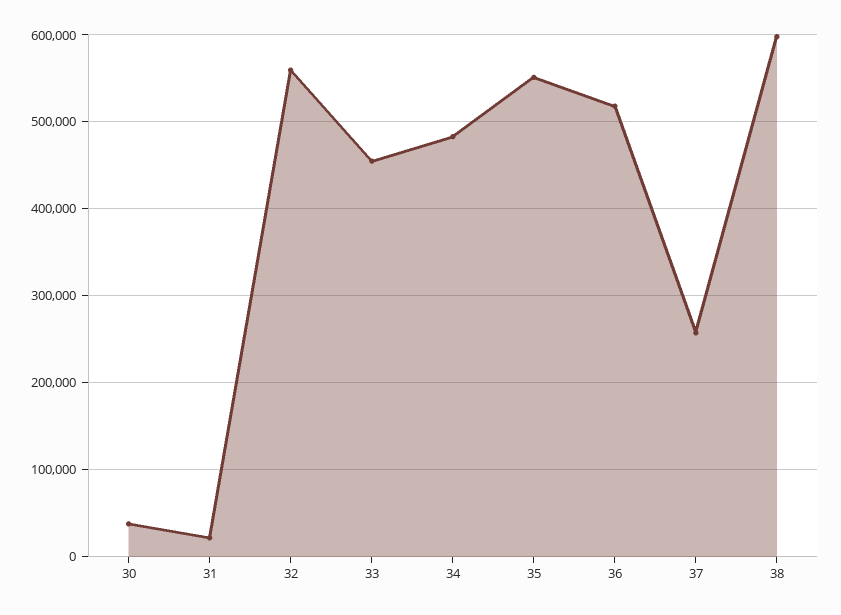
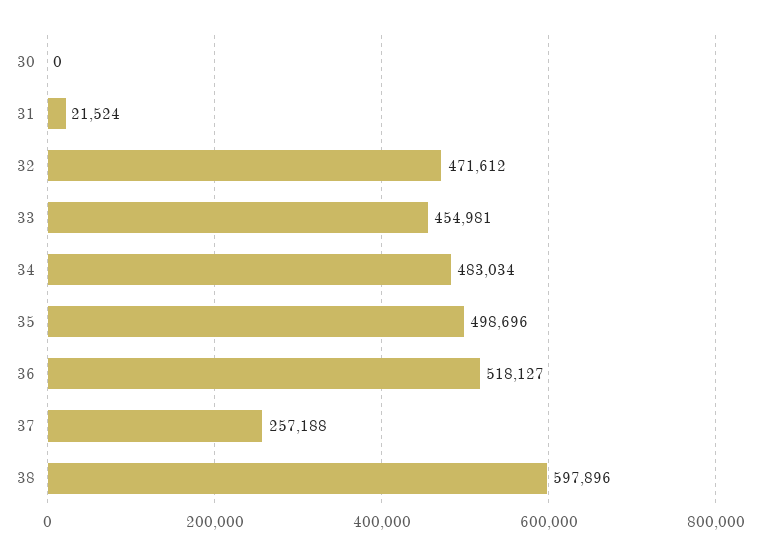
30: 40000 -> 0
32: 560000 -> 471612
35: 550000 -> 498696

